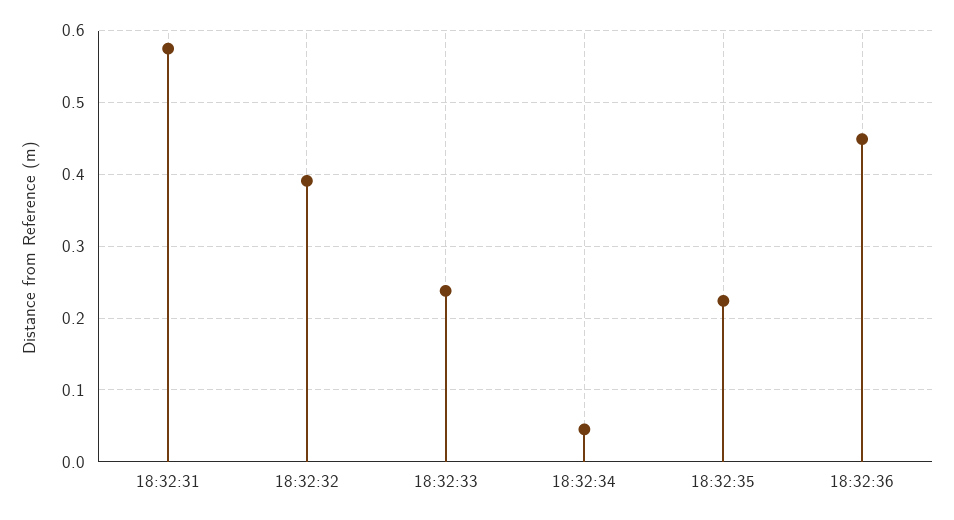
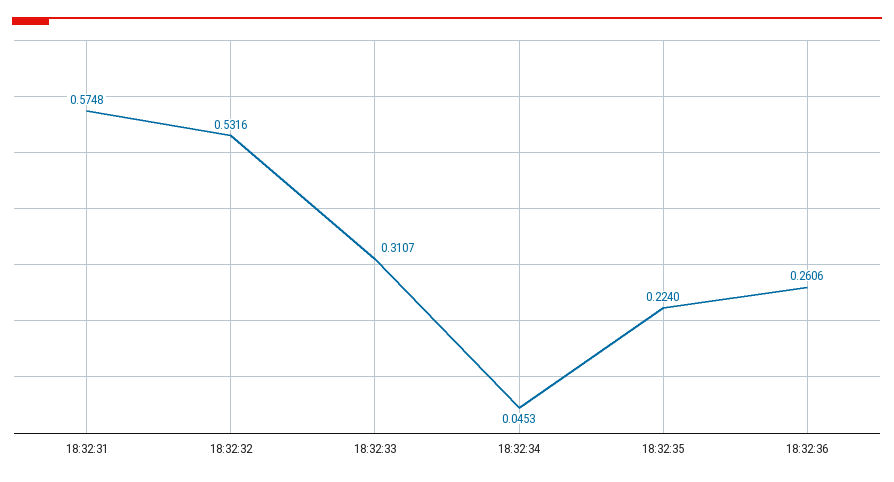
18:32:32: 0.39 -> 0.5316
18:32:33: 0.24 -> 0.3107
18:32:36: 0.45 -> 0.2606

